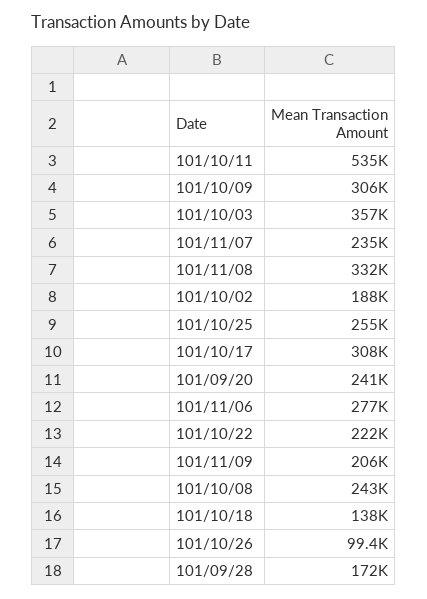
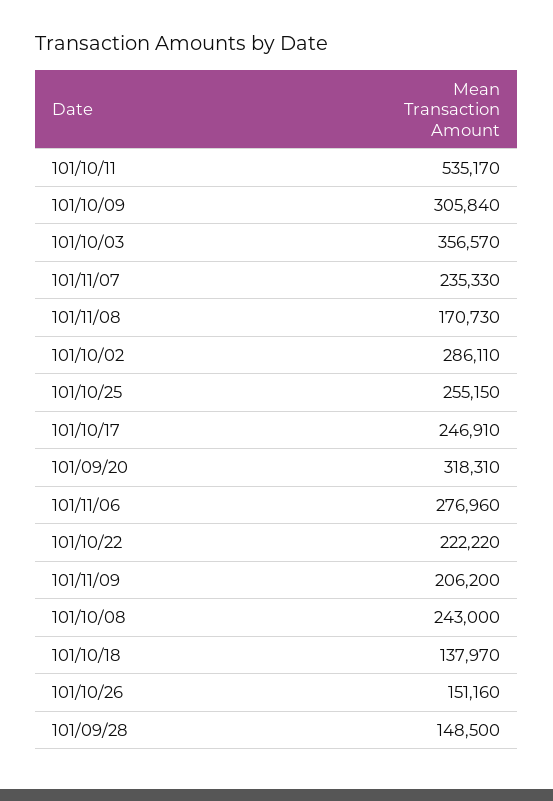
101/11/08: 332000 -> 170730
101/10/02: 188000 -> 286110
101/10/17: 308000 -> 246910
101/09/20: 241000 -> 318310
101/10/26: 99400 -> 151160
101/09/28: 172000 -> 148500

